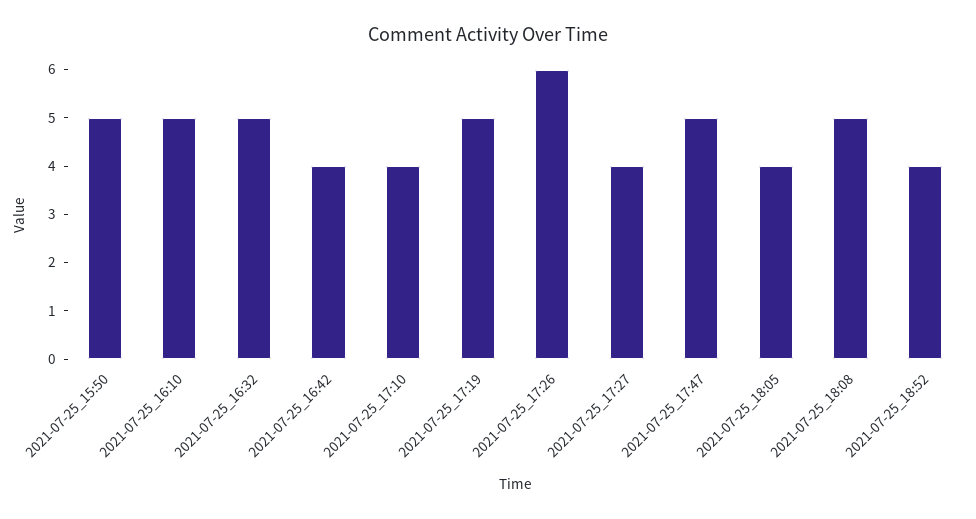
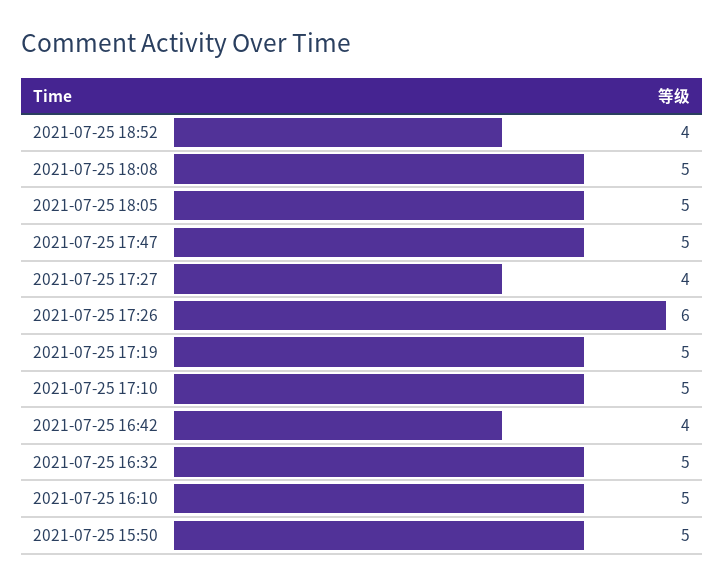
2021-07-25_17:10: 4 -> 5
2021-07-25_18:05: 4 -> 5

